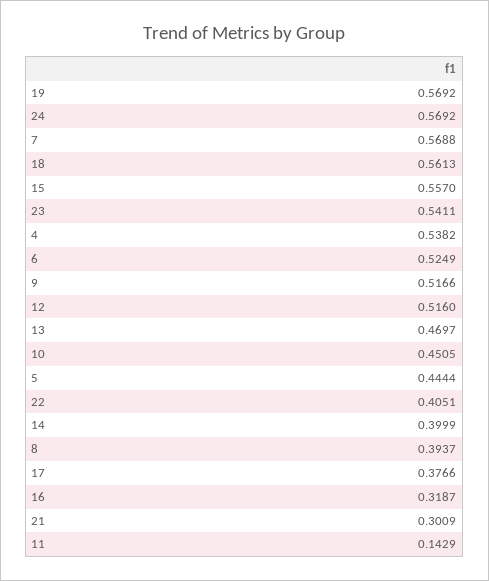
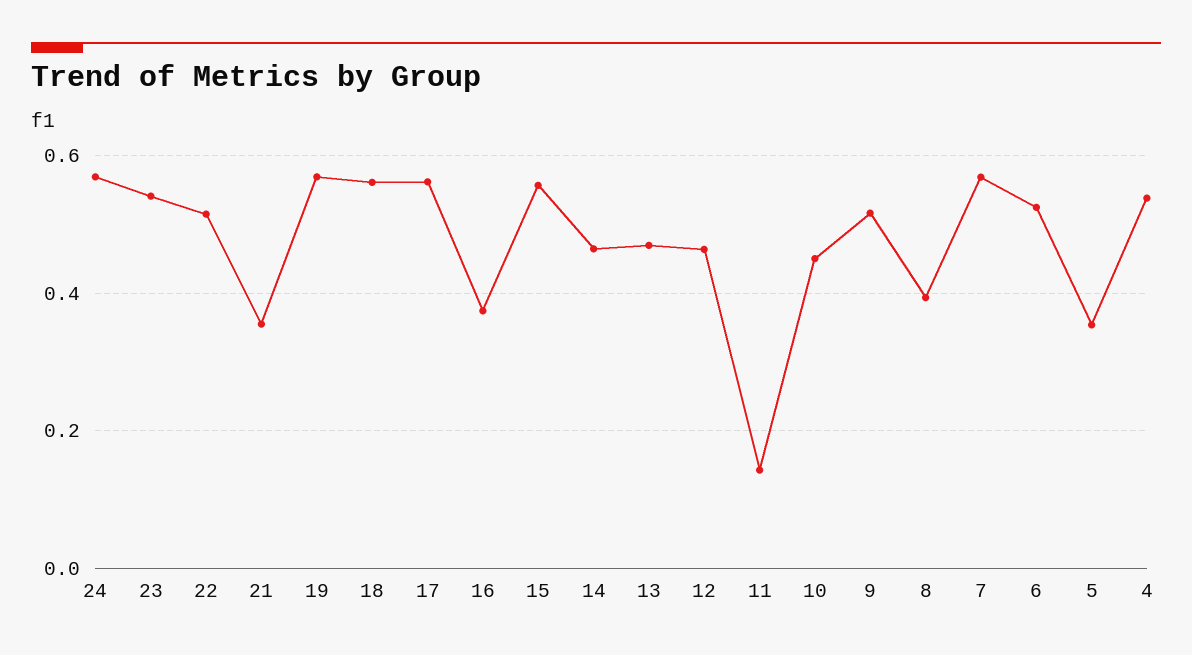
12: 0.516 -> 0.46
5: 0.4444 -> 0.36
22: 0.4051 -> 0.52
14: 0.3999 -> 0.46
17: 0.3766 -> 0.56
16: 0.3187 -> 0.38
21: 0.3009 -> 0.36

